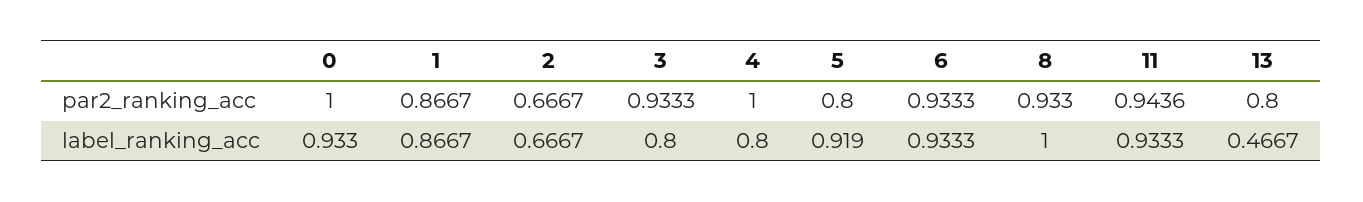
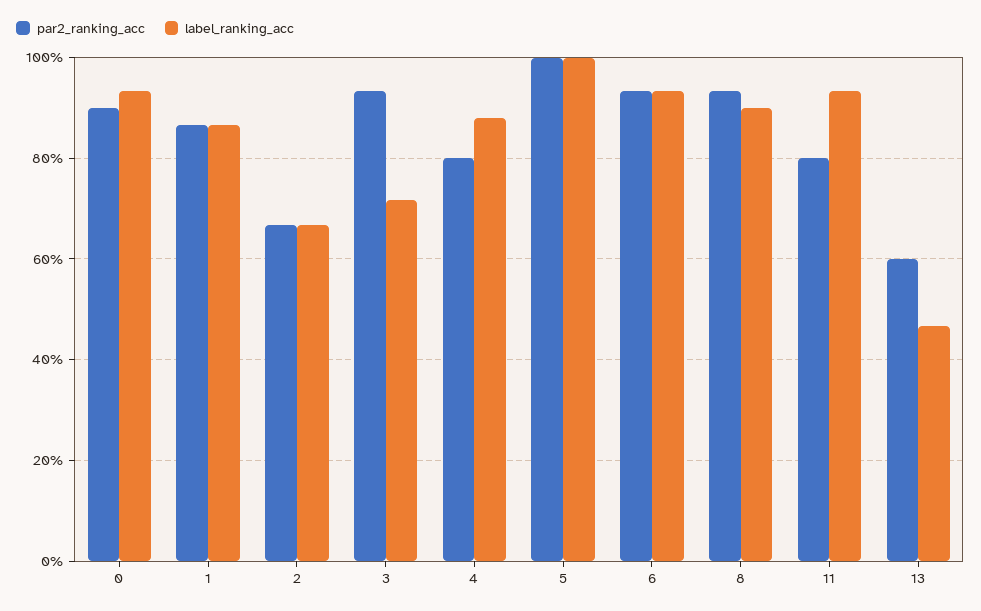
par2_ranking_acc, 0: 1 -> 0.9
par2_ranking_acc, 4: 1 -> 0.8
par2_ranking_acc, 5: 0.8 -> 1
par2_ranking_acc, 11: 0.9436 -> 0.8
par2_ranking_acc, 13: 0.8 -> 0.6
label_ranking_acc, 3: 0.8 -> 0.72
label_ranking_acc, 4: 0.8 -> 0.88
label_ranking_acc, 5: 0.919 -> 1
label_ranking_acc, 8: 1 -> 0.9

